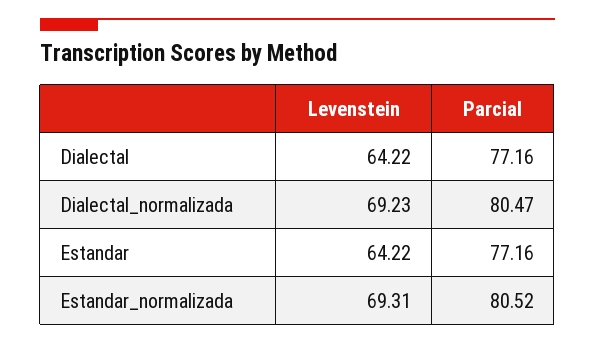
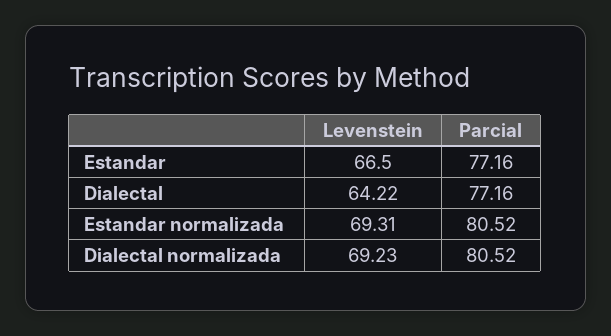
Parcial, Dialectal_normalizada: 80.47 -> 80.52
Levenstein, Estandar: 64.22 -> 66.5

